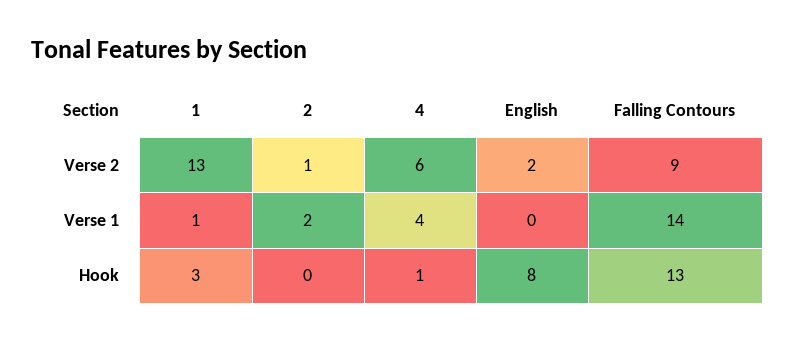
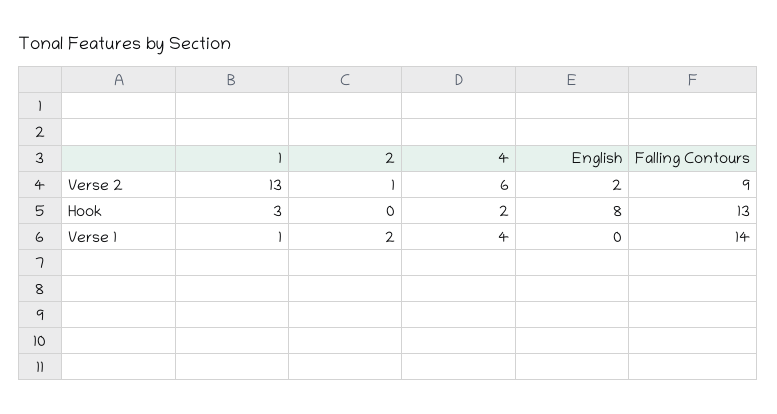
4, Hook: 1 -> 2

